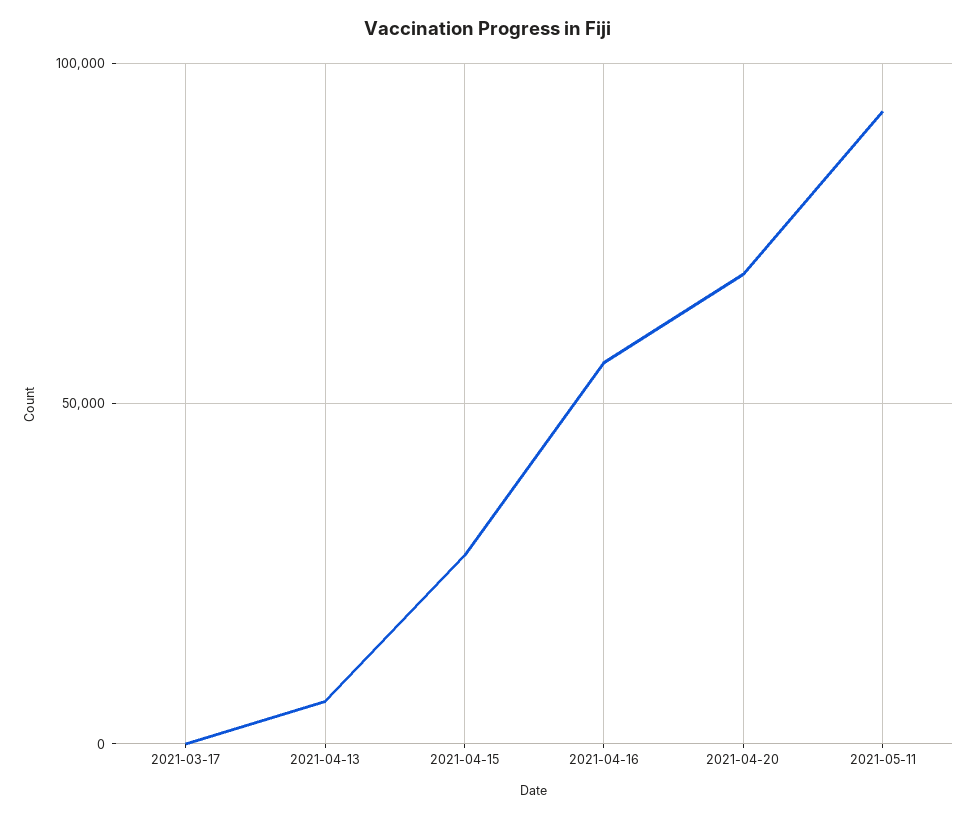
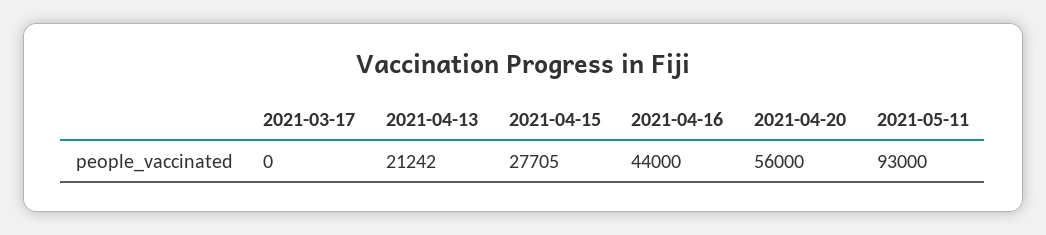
2021-04-13: 5000 -> 21242
2021-04-16: 55000 -> 44000
2021-04-20: 70000 -> 56000

